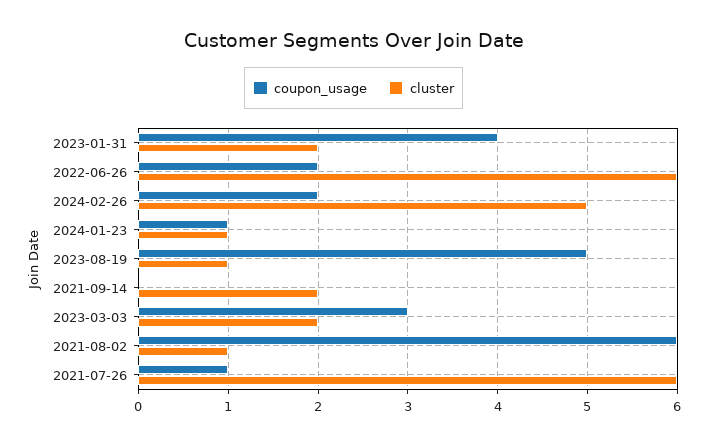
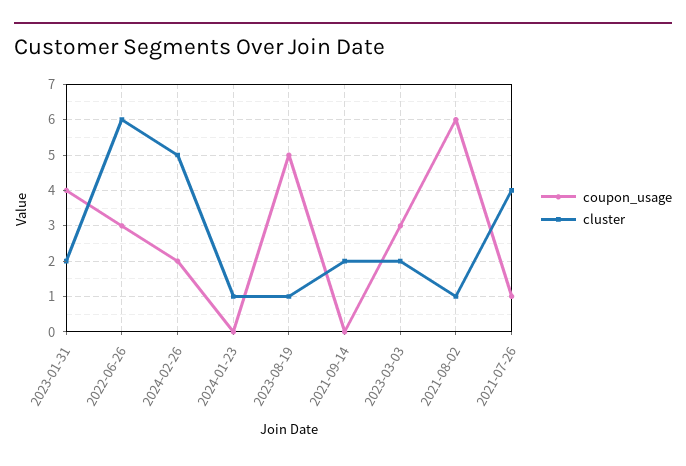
coupon_usage, 2022-06-26: 2 -> 3
coupon_usage, 2024-01-23: 1 -> 0
cluster, 2021-07-26: 6 -> 4

